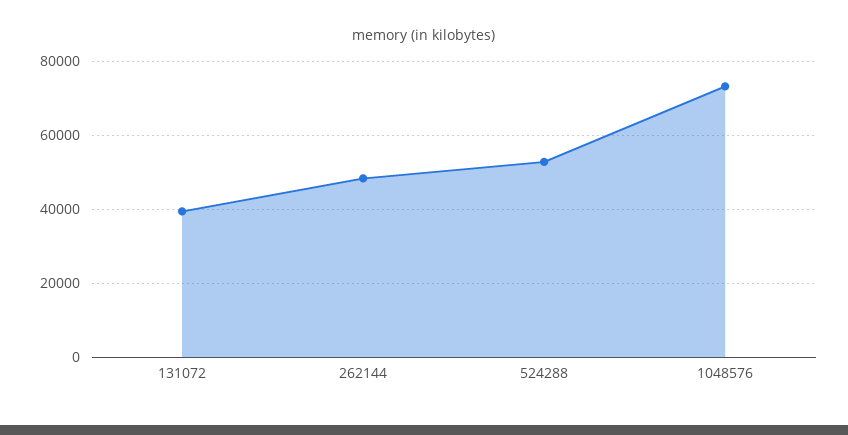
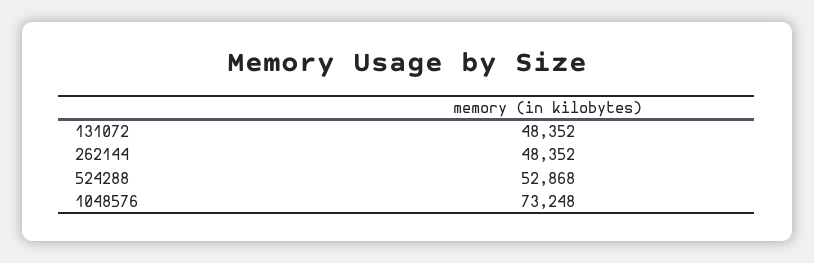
131072: 40000 -> 48352

